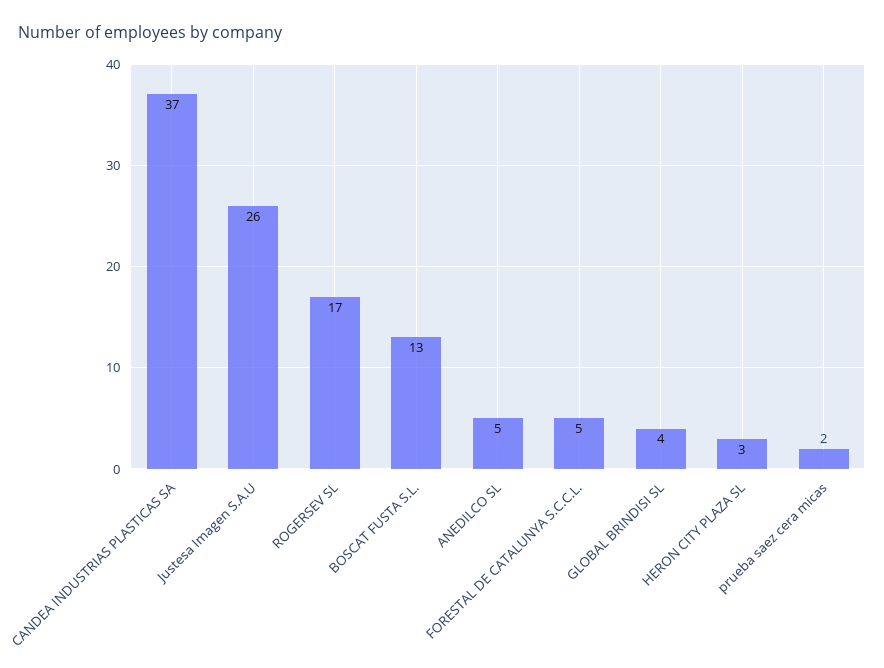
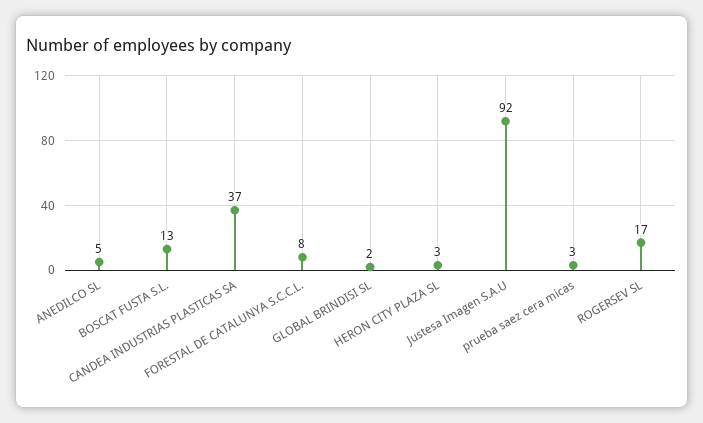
Justesa Imagen S.A.U: 26 -> 92
FORESTAL DE CATALUNYA S.C.C.L.: 5 -> 8
GLOBAL BRINDISI SL: 4 -> 2
prueba saez cera micas: 2 -> 3

